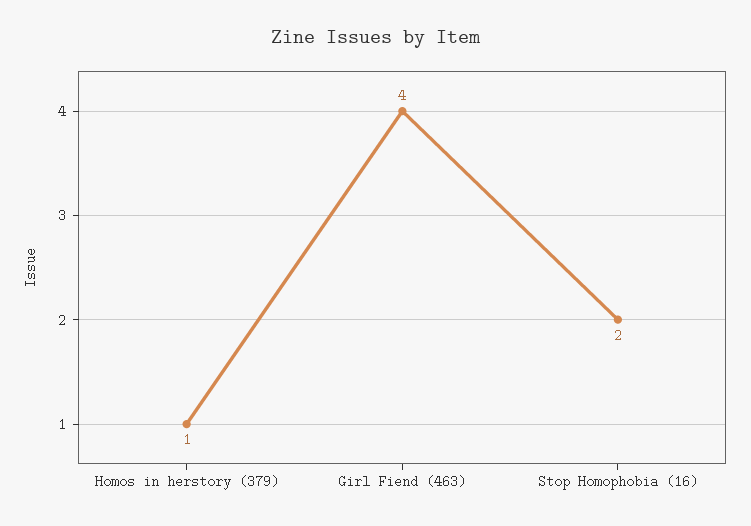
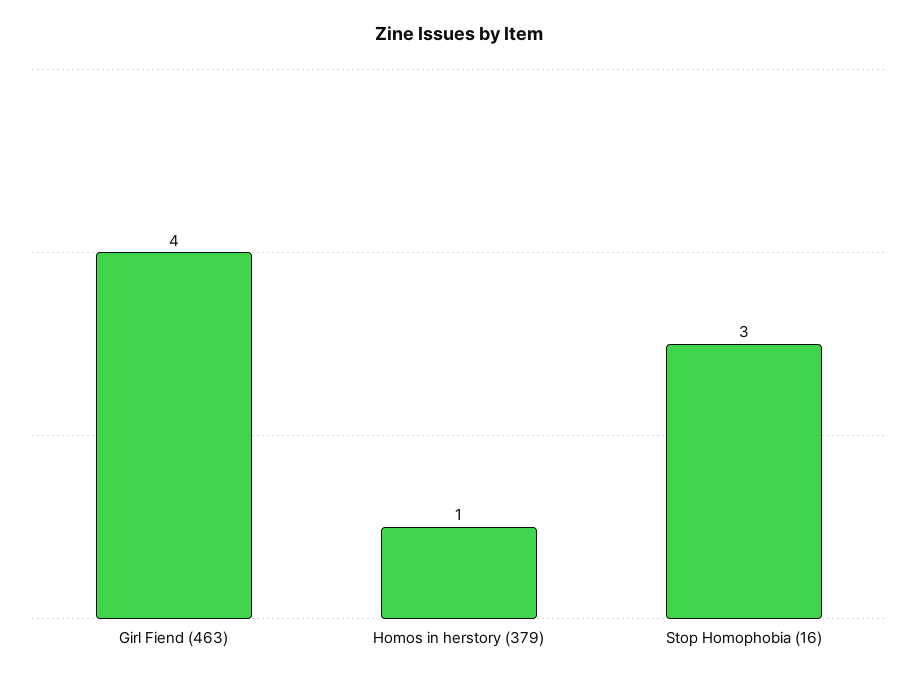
Stop Homophobia (16): 2 -> 3

